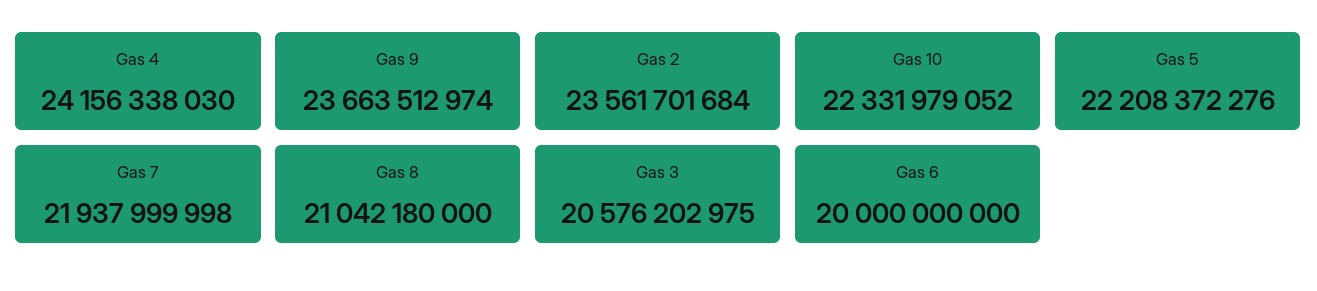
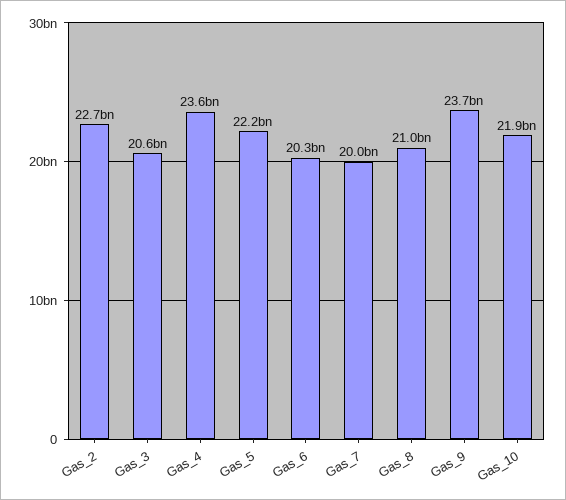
Gas 4: 24156338030 -> 23600000000
Gas 2: 23561701684 -> 22700000000
Gas 10: 22331979052 -> 21900000000
Gas 7: 21937999998 -> 20000000000
Gas 6: 20000000000 -> 20300000000

